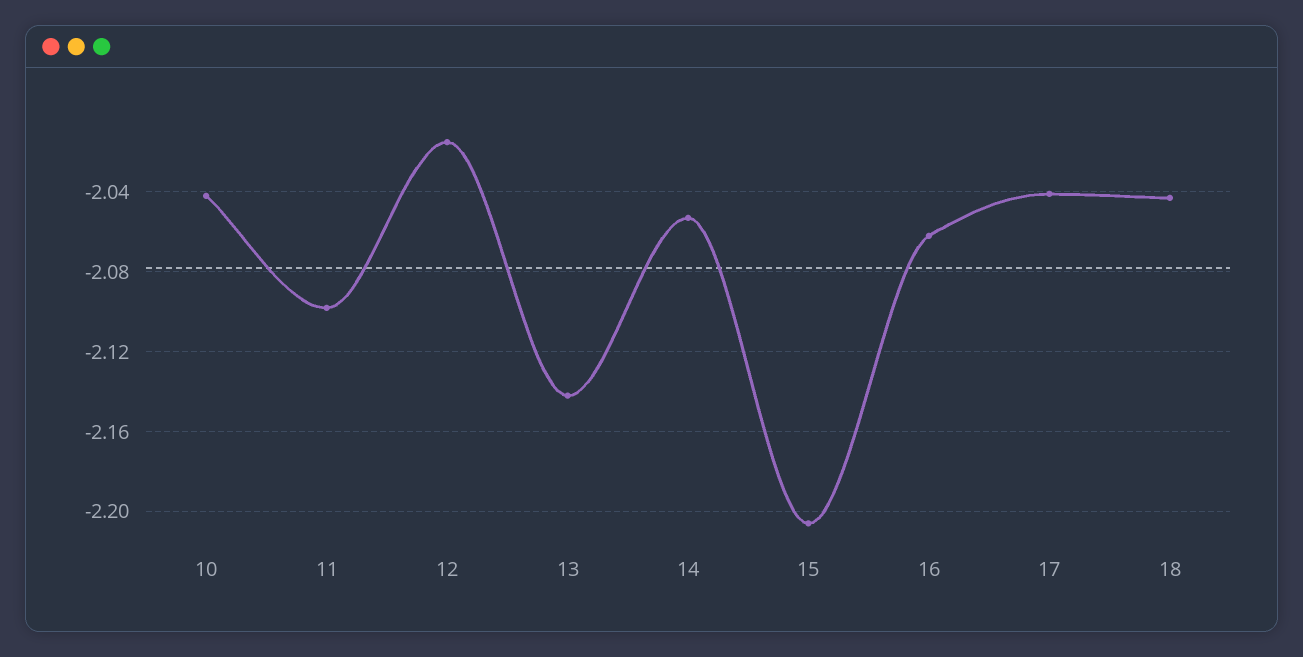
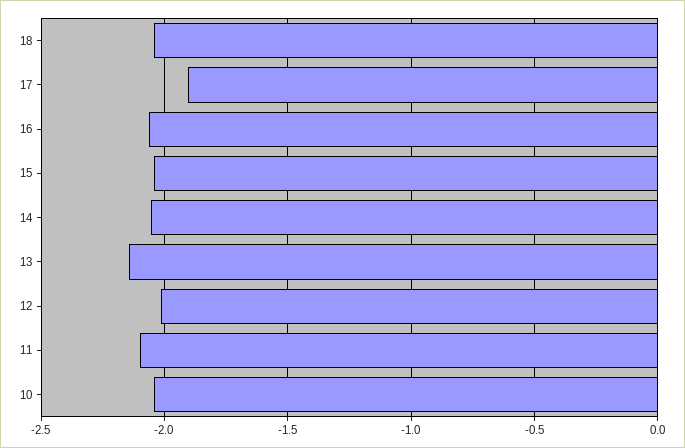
15: -2.205 -> -2.05
17: -2.04 -> -1.9

